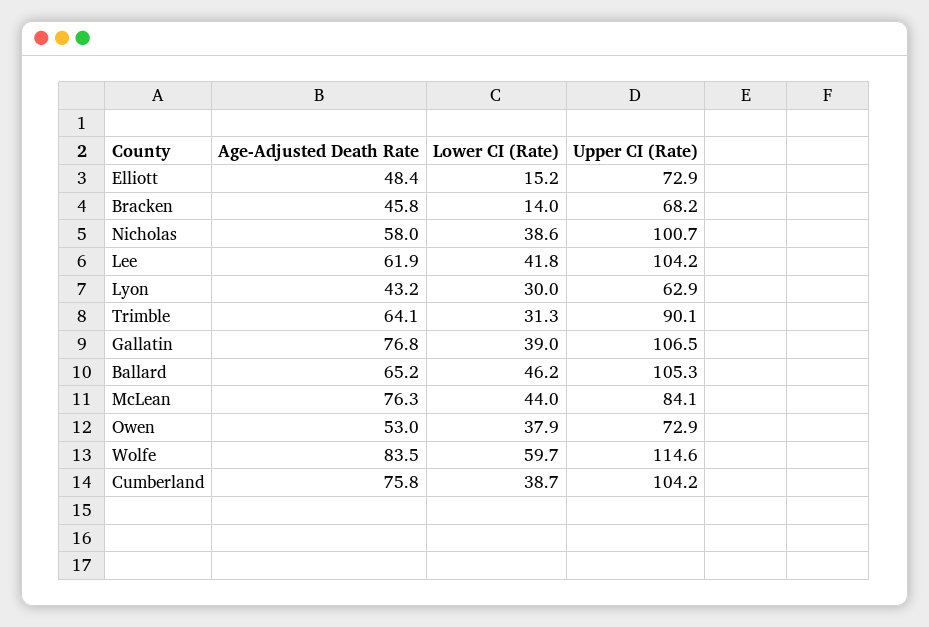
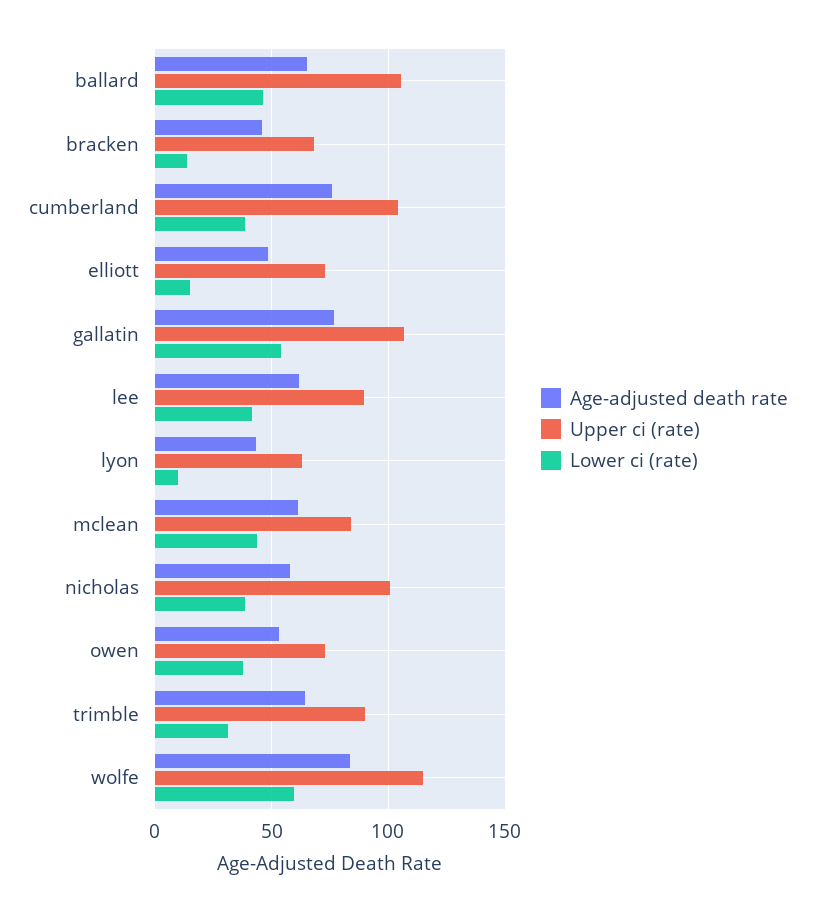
Upper CI (Rate), Lee: 104.2 -> 90
Lower CI (Rate), Lyon: 30 -> 10
Lower CI (Rate), Gallatin: 39 -> 55
Age-Adjusted Death Rate, McLean: 76.3 -> 60

